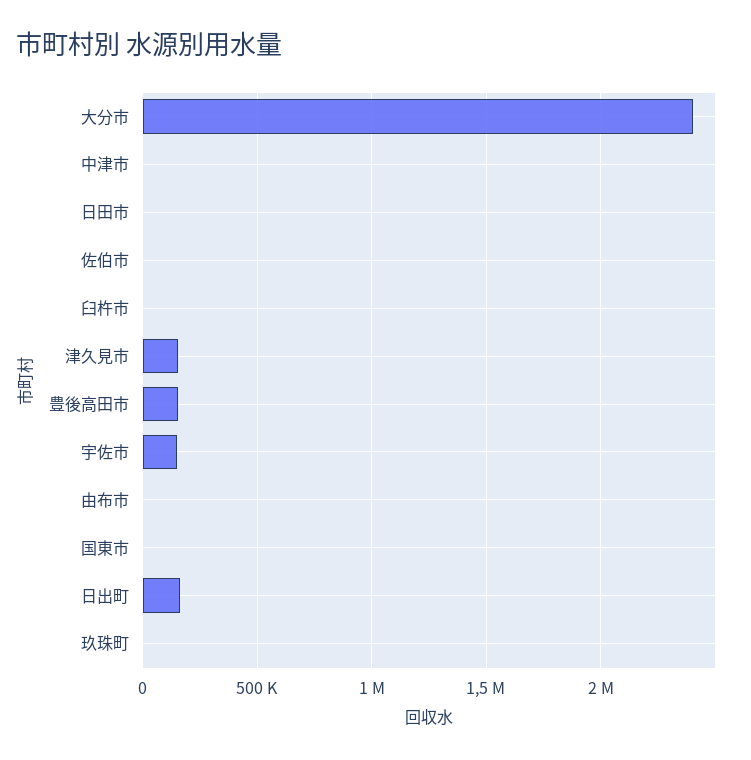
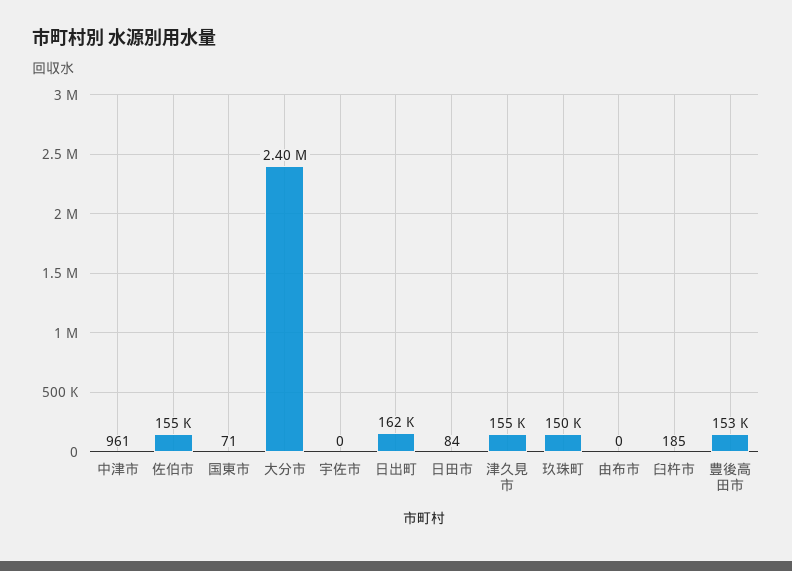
佐伯市: 0 -> 155000
宇佐市: 150000 -> 0
玖珠町: 0 -> 150000

